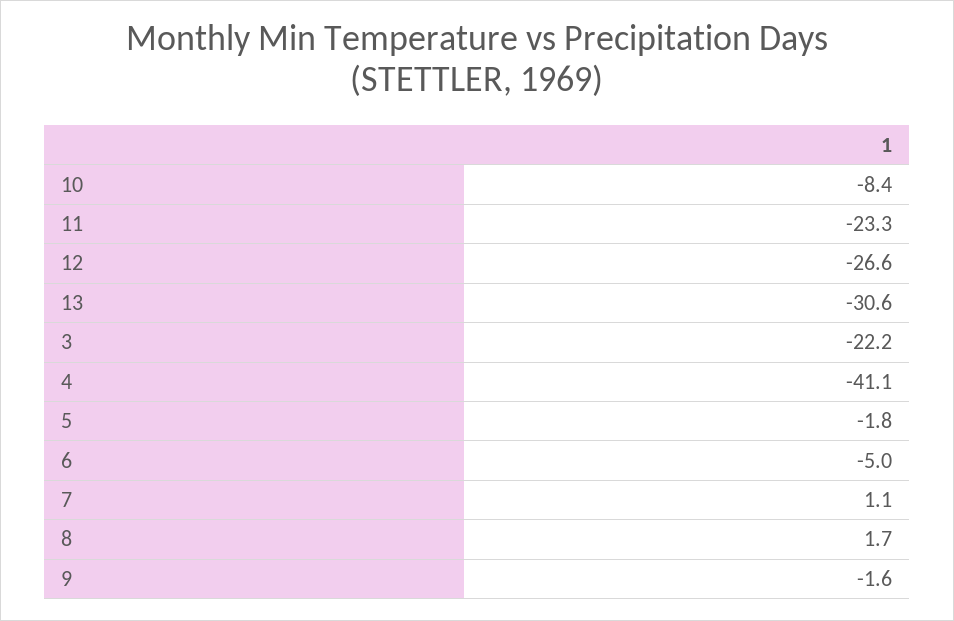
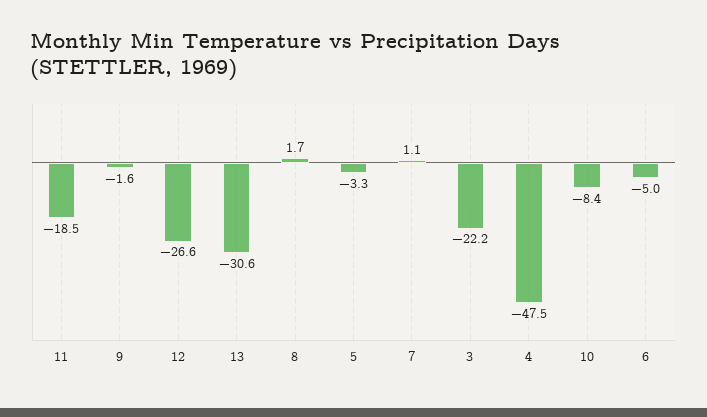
11: -23.3 -> -18.5
4: -41.1 -> -47.5
5: -1.8 -> -3.3

